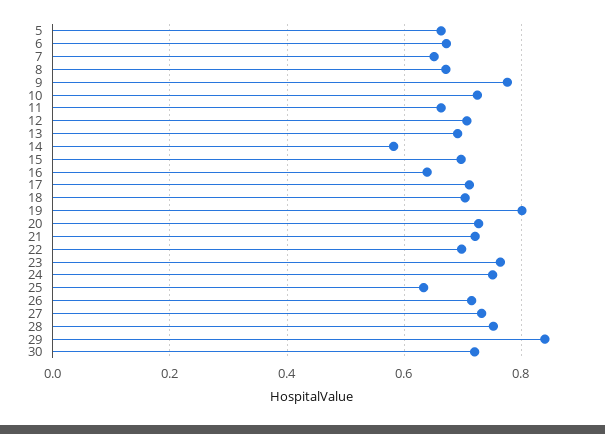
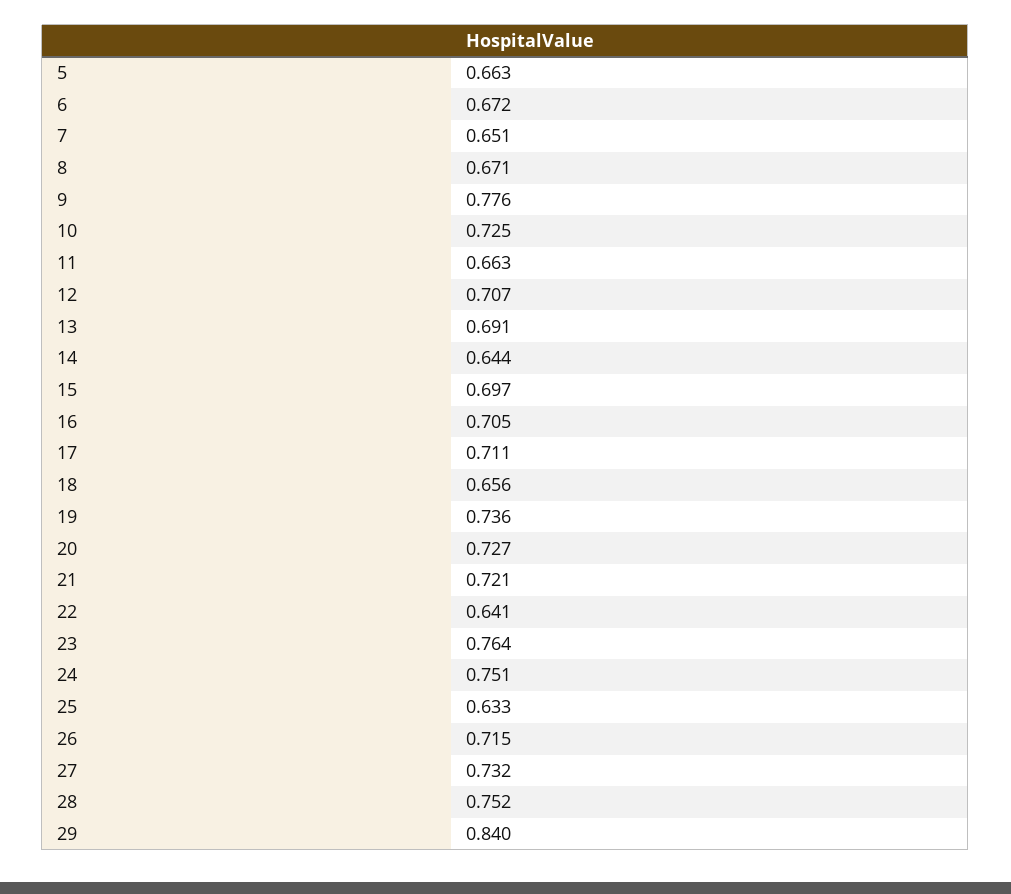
14: 0.58 -> 0.644
16: 0.64 -> 0.705
18: 0.7 -> 0.656
19: 0.8 -> 0.736
22: 0.7 -> 0.641
30: 0.72 -> none

